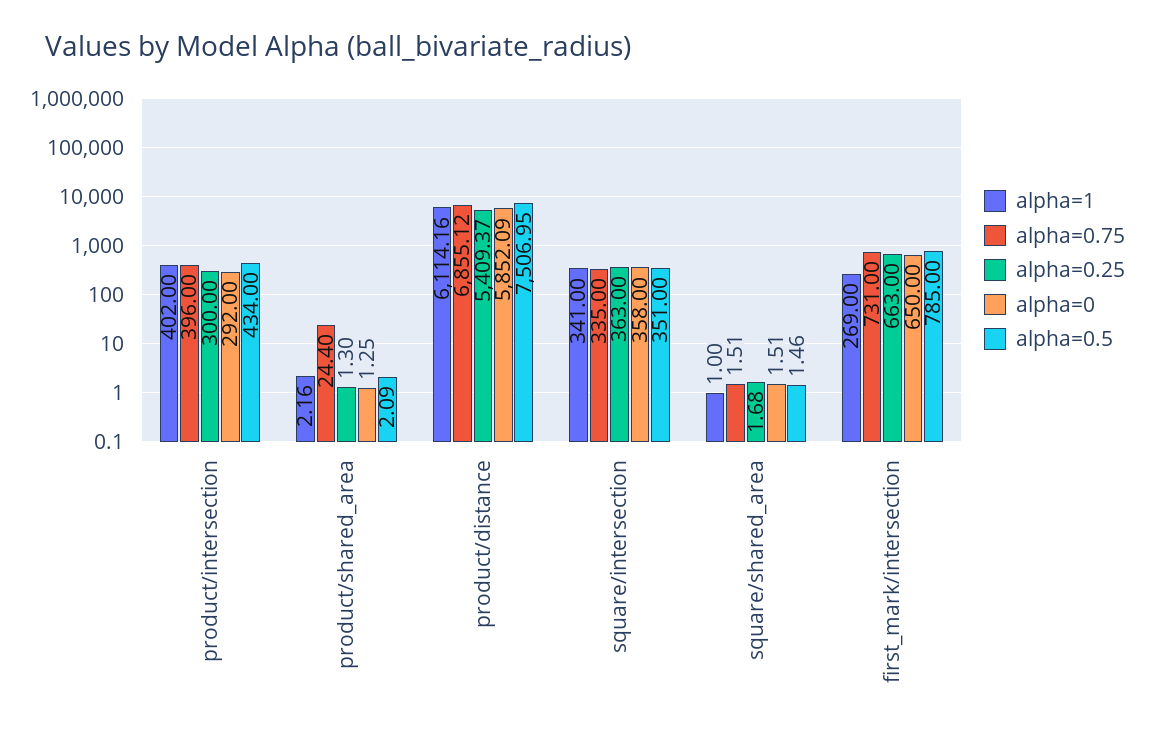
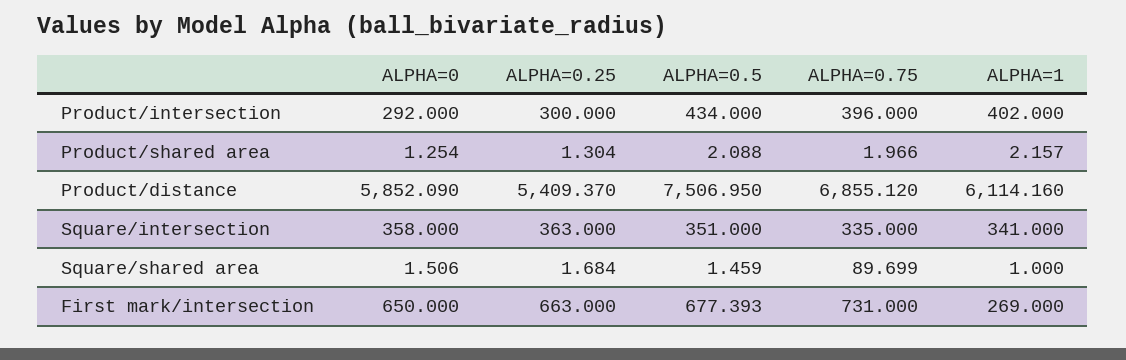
alpha=0.75, product/shared_area: 24.4 -> 1.966
alpha=0.75, square/shared_area: 1.51 -> 89.699
alpha=0.5, first_mark/intersection: 785 -> 677.393

